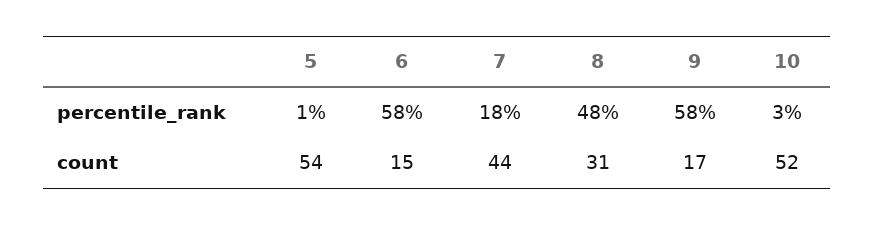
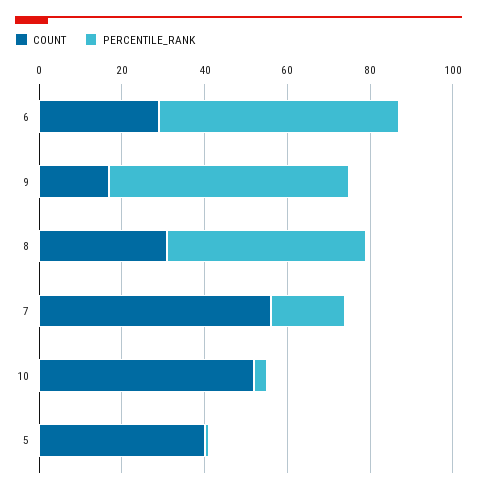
count, 5: 54 -> 40
count, 6: 15 -> 30
count, 7: 44 -> 55

